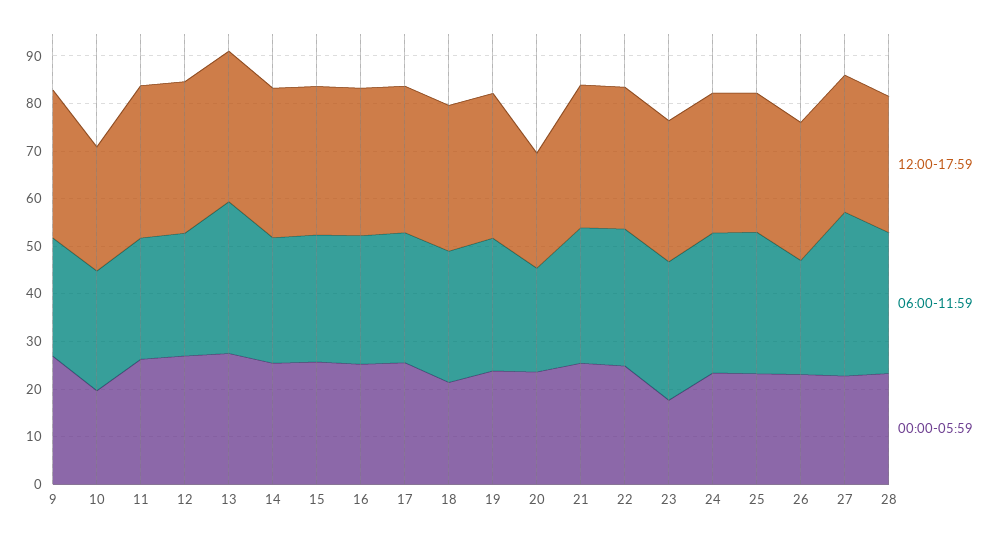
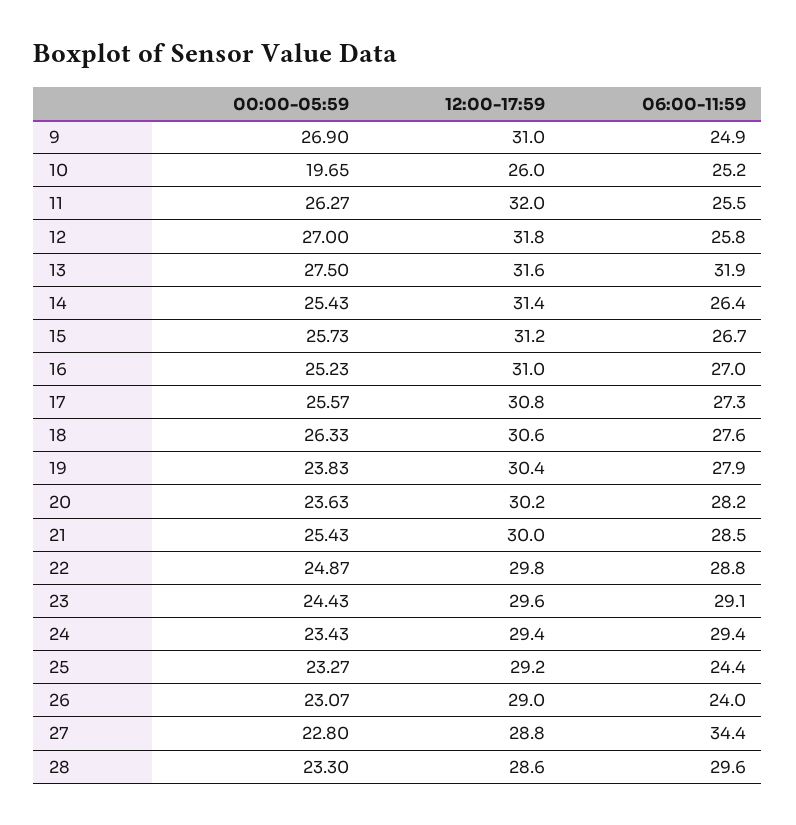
00:00-05:59, 18: 22 -> 26.33
12:00-17:59, 20: 24 -> 30.2
06:00-11:59, 20: 22 -> 28.2
00:00-05:59, 23: 18 -> 24.43
06:00-11:59, 25: 30 -> 24.4

